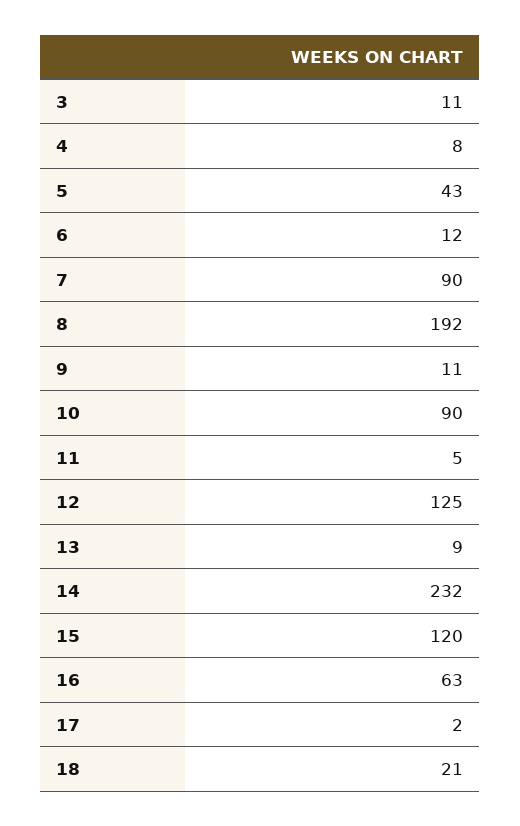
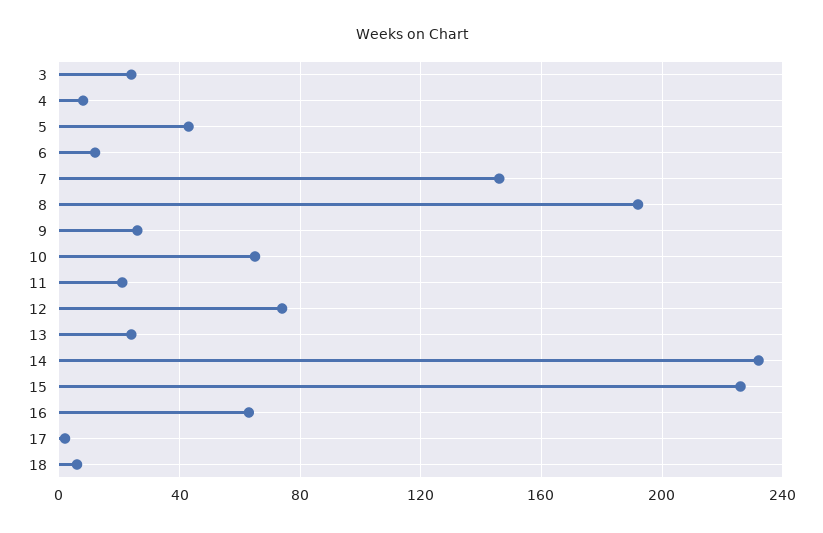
3: 11 -> 25
7: 90 -> 145
9: 11 -> 25
10: 90 -> 65
11: 5 -> 20
12: 125 -> 75
13: 9 -> 25
15: 120 -> 225
18: 21 -> 5

